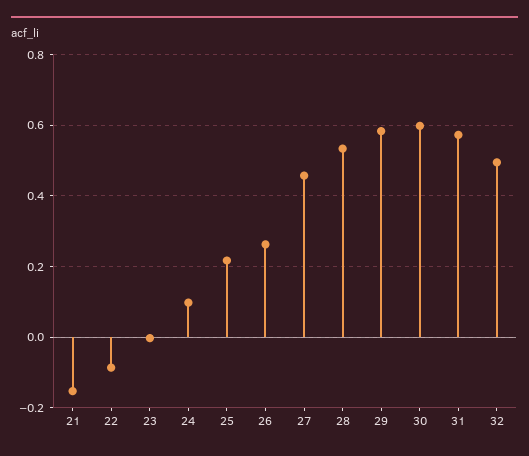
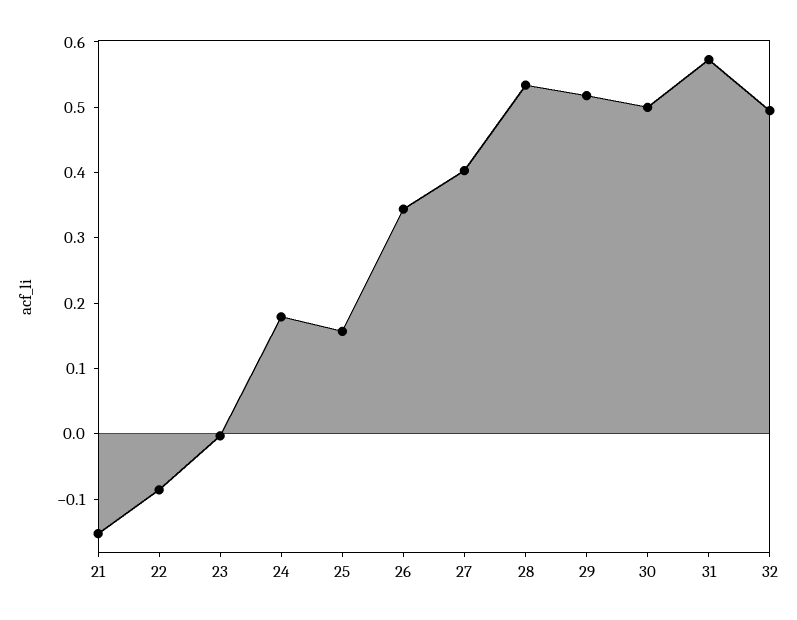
24: 0.1 -> 0.18
25: 0.22 -> 0.16
26: 0.26 -> 0.34
27: 0.46 -> 0.4
29: 0.58 -> 0.52
30: 0.6 -> 0.5

